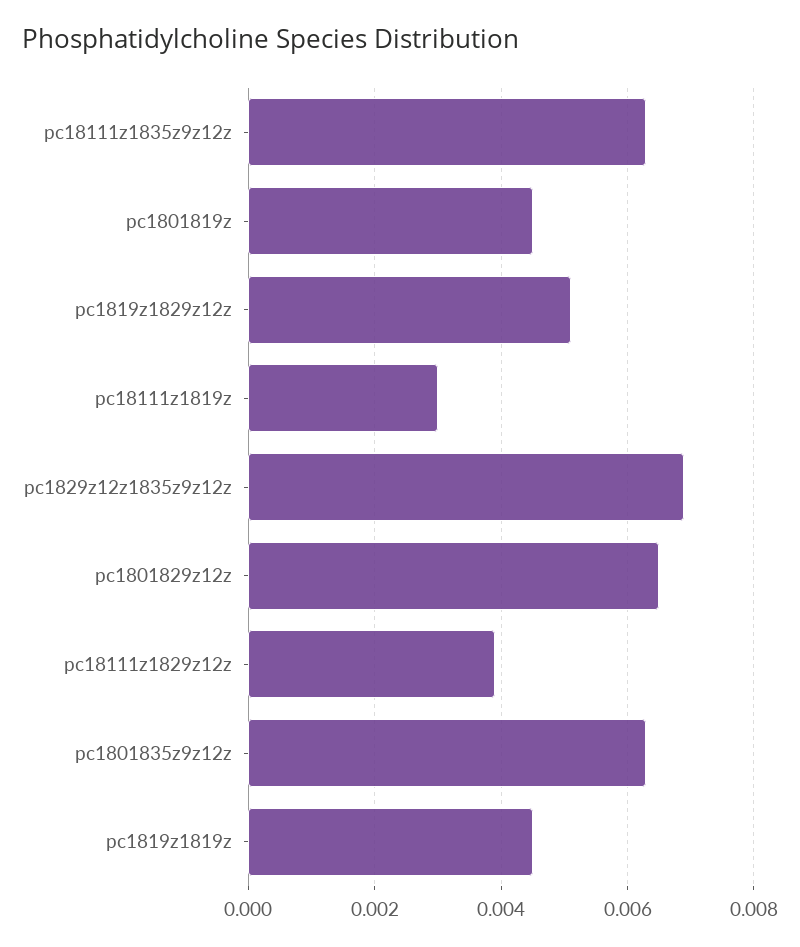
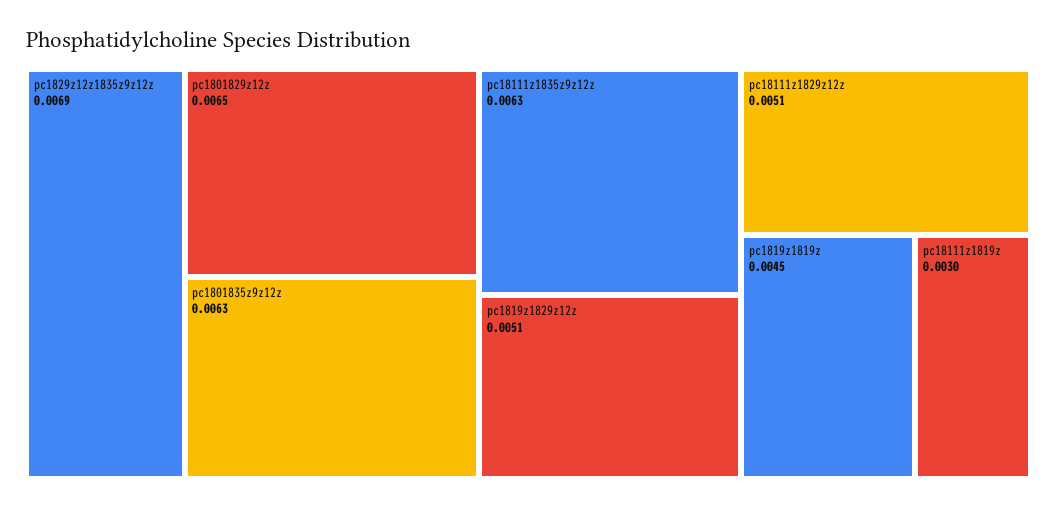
pc1801819z: 0.0045 -> none
pc18111z1829z12z: 0.004 -> 0.0051

